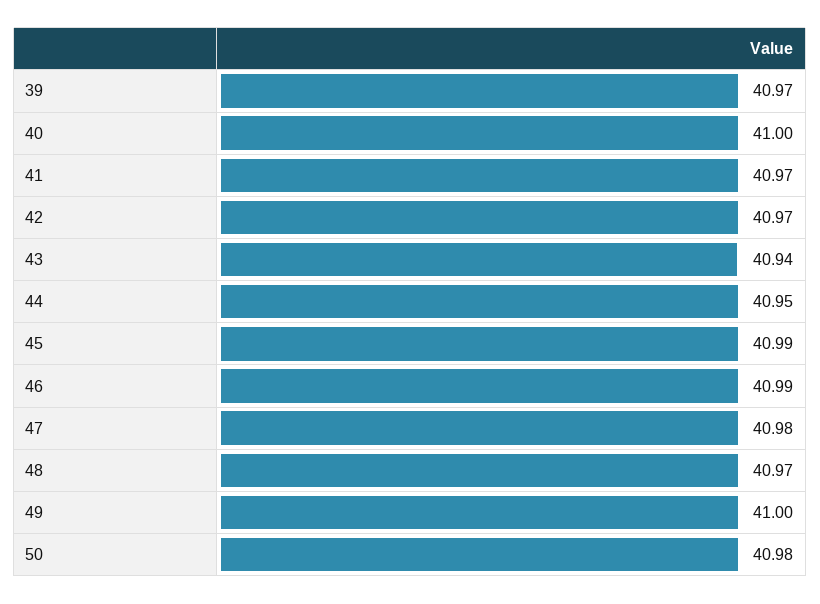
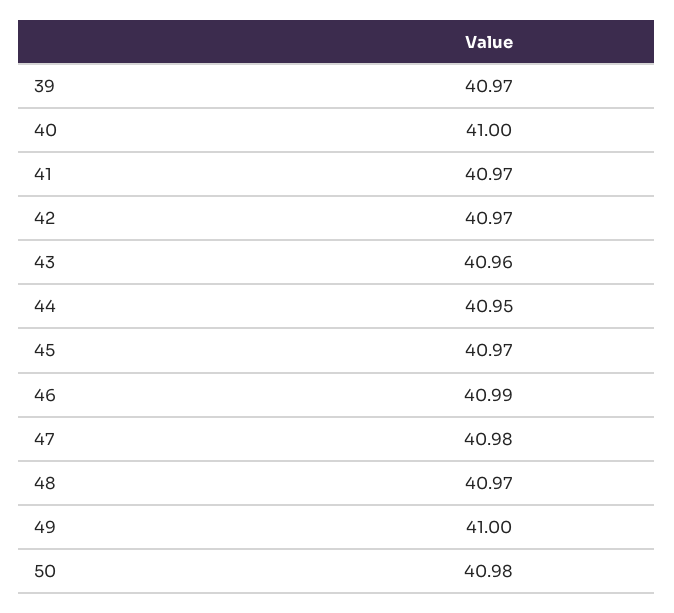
43: 40.94 -> 40.96
45: 40.99 -> 40.97

